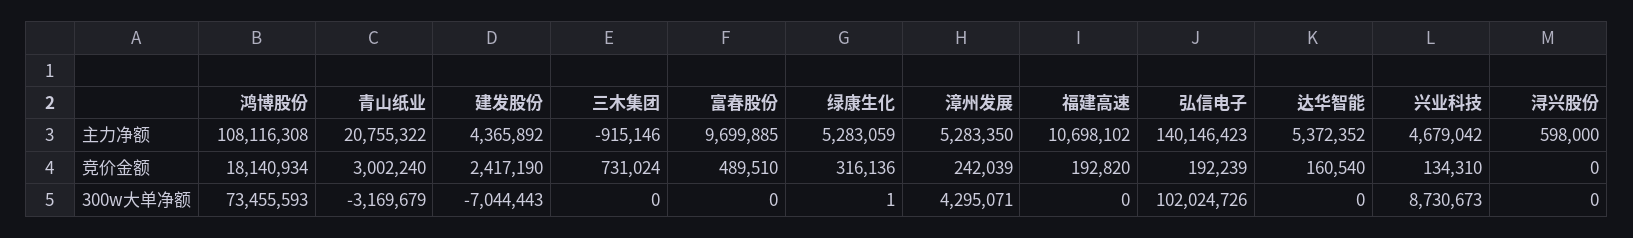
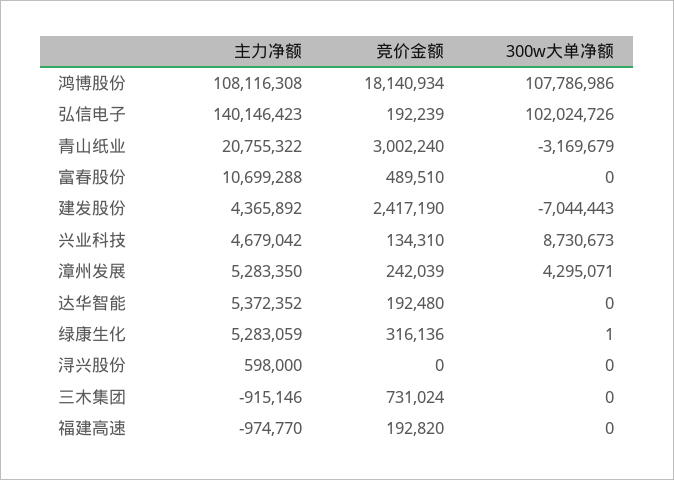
富春股份, 主力净额: 9699885 -> 10699288
福建高速, 主力净额: 10698102 -> -974770
达华智能, 竞价金额: 160540 -> 192480
鸿博股份, 300w大单净额: 73455593 -> 107786986

